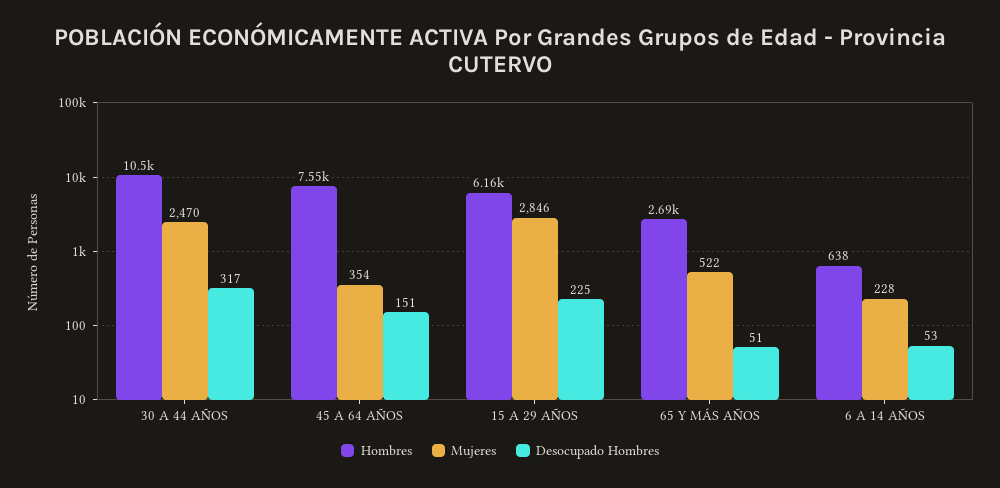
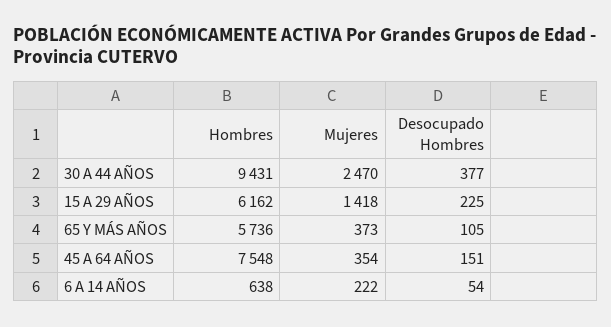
Hombres, 30 A 44 AÑOS: 10500 -> 9431
Desocupado Hombres, 30 A 44 AÑOS: 317 -> 377
Mujeres, 15 A 29 AÑOS: 2846 -> 1418
Hombres, 65 Y MÁS AÑOS: 2690 -> 5736
Mujeres, 65 Y MÁS AÑOS: 522 -> 373
Desocupado Hombres, 65 Y MÁS AÑOS: 51 -> 105
Mujeres, 6 A 14 AÑOS: 228 -> 222
Desocupado Hombres, 6 A 14 AÑOS: 53 -> 54

